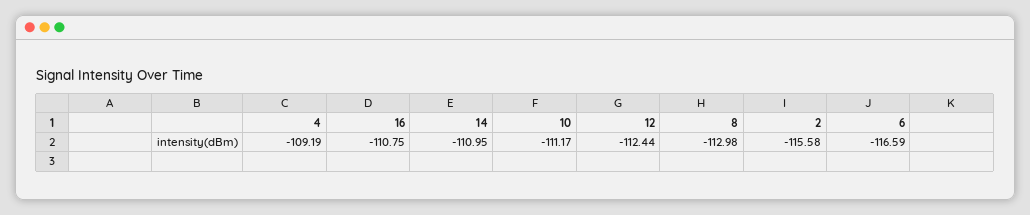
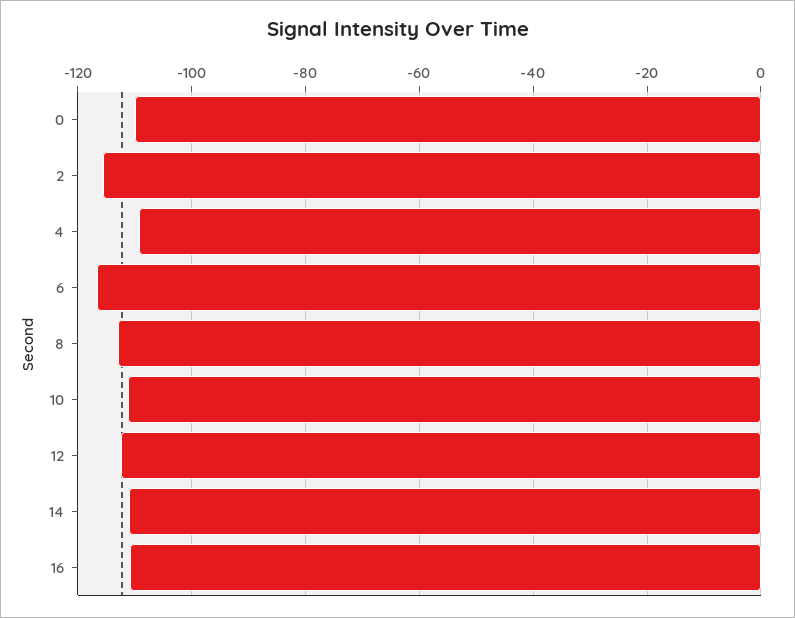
0: none -> -110

